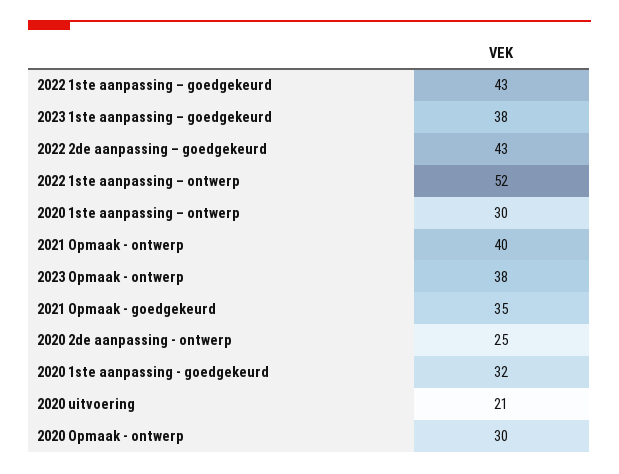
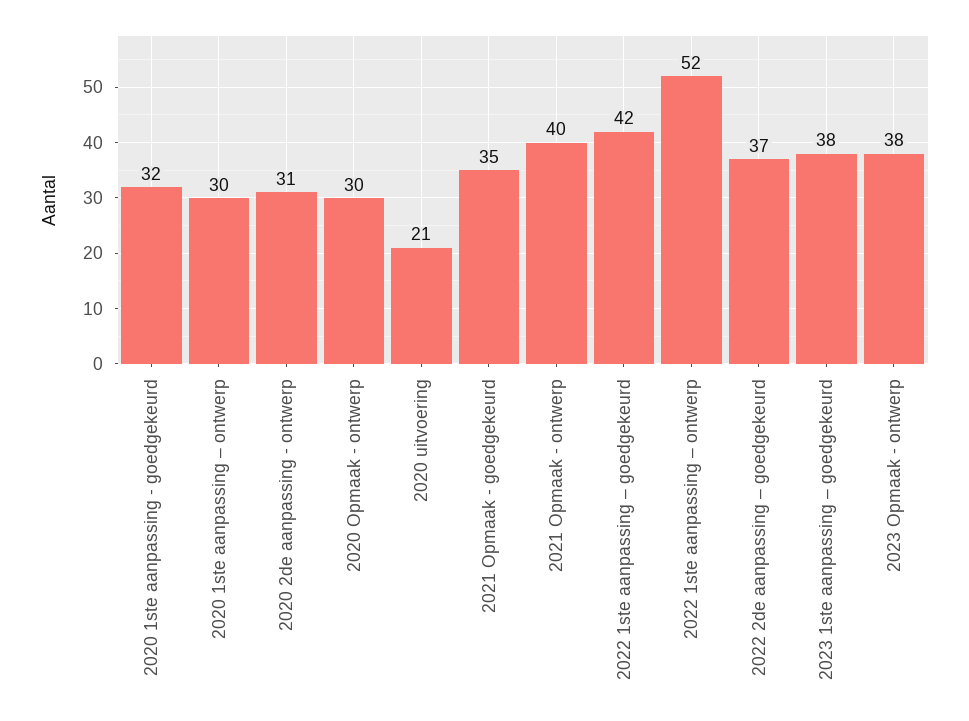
2022 1ste aanpassing – goedgekeurd: 43 -> 42
2022 2de aanpassing – goedgekeurd: 43 -> 37
2020 2de aanpassing - ontwerp: 25 -> 31

